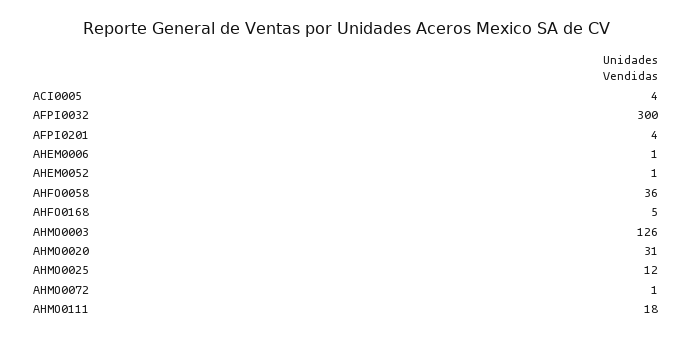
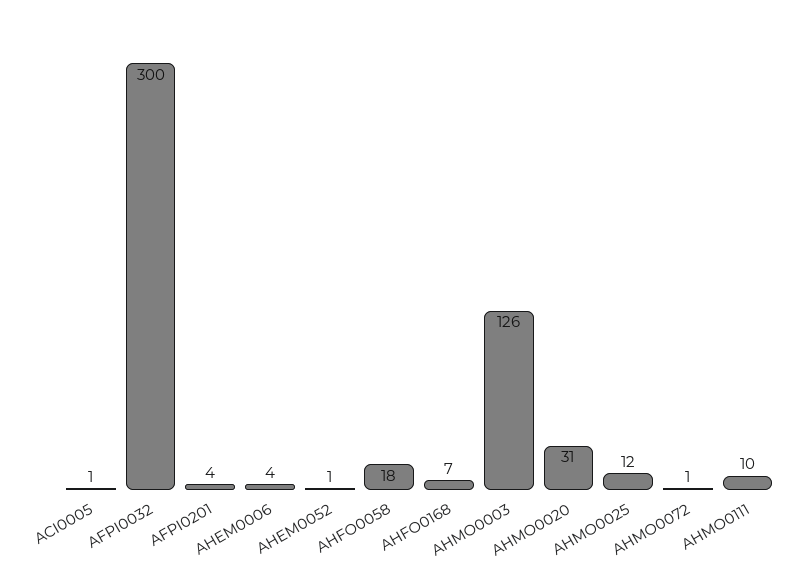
ACI0005: 4 -> 1
AHEM0006: 1 -> 4
AHFO0058: 36 -> 18
AHFO0168: 5 -> 7
AHMO0111: 18 -> 10

